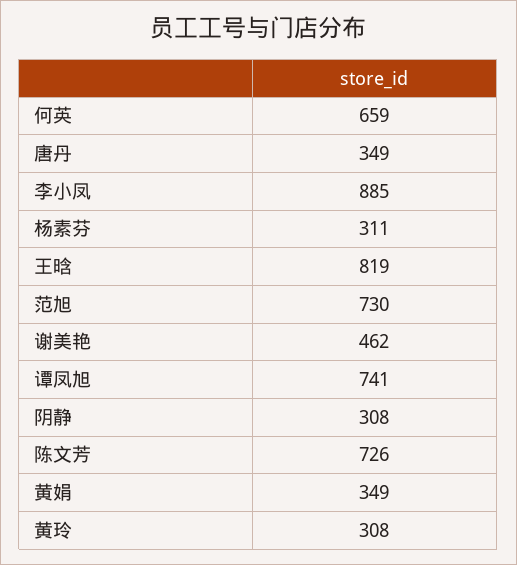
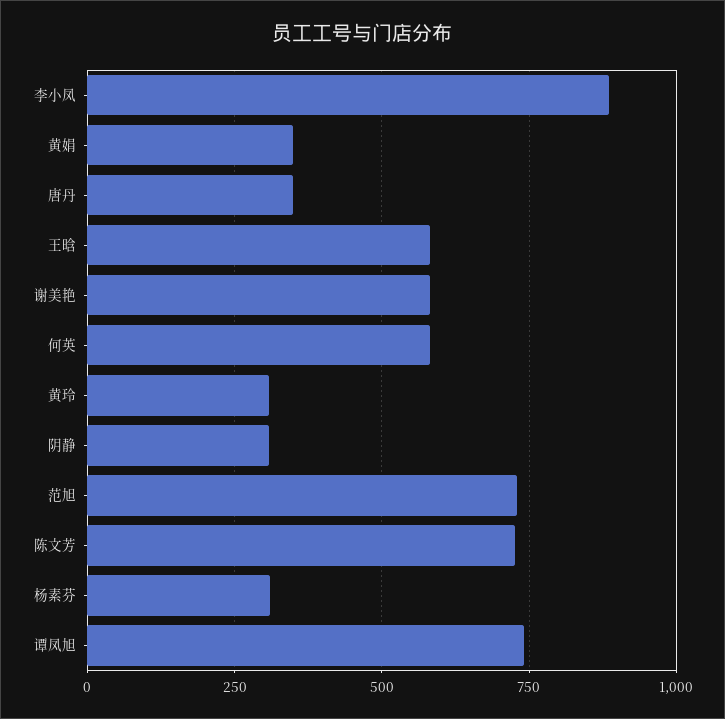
何英: 659 -> 575
王晗: 819 -> 575
谢美艳: 462 -> 575

